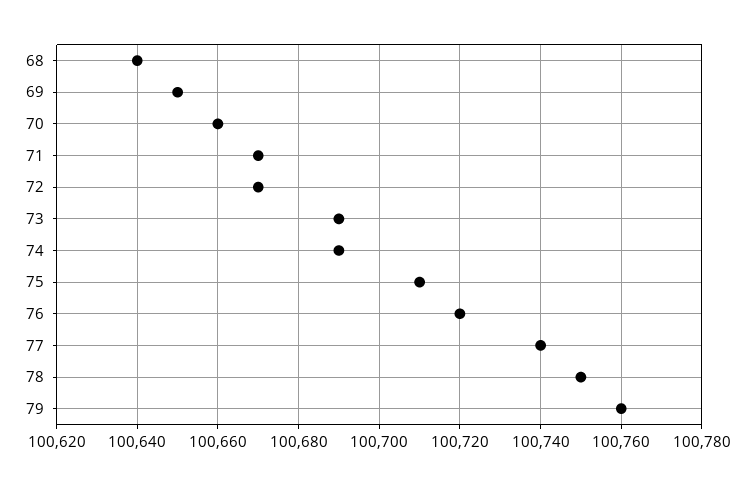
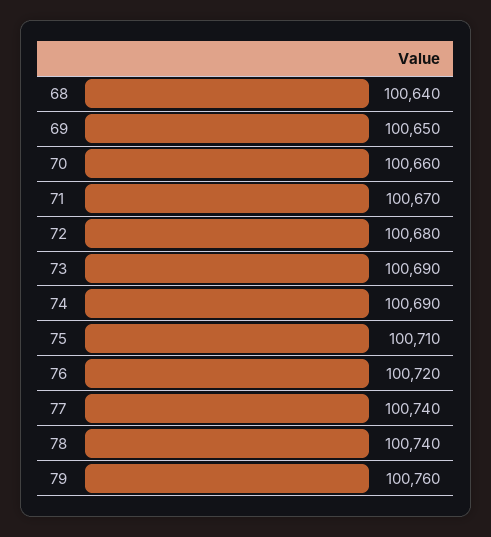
72: 100670 -> 100680
78: 100750 -> 100740

